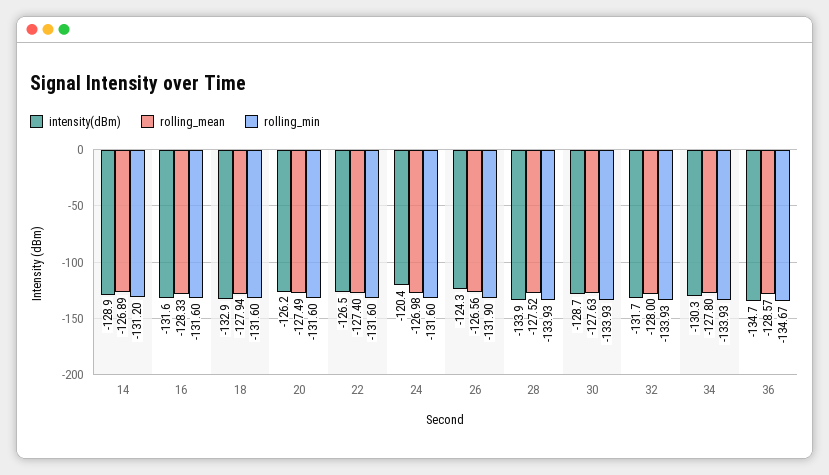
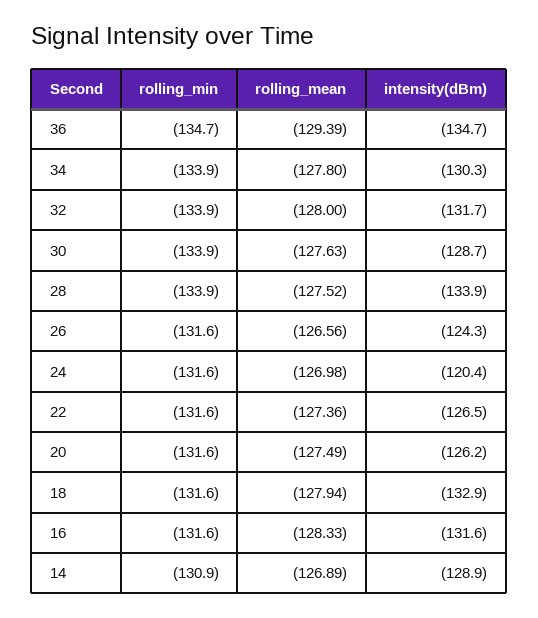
rolling_min, 14: -131.2 -> -130.9
rolling_mean, 22: -127.4 -> -127.36
rolling_min, 26: -131.9 -> -131.6
rolling_mean, 36: -128.57 -> -129.39

